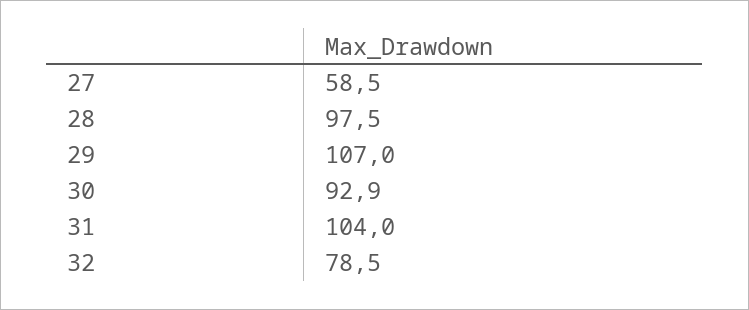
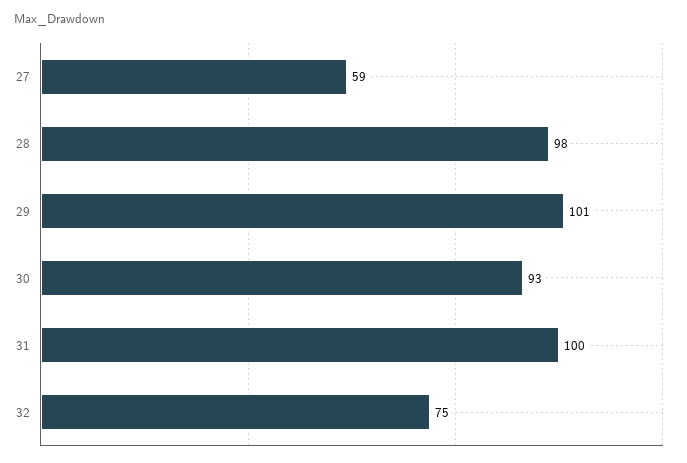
29: 107 -> 101
31: 104 -> 100
32: 78.5 -> 75

